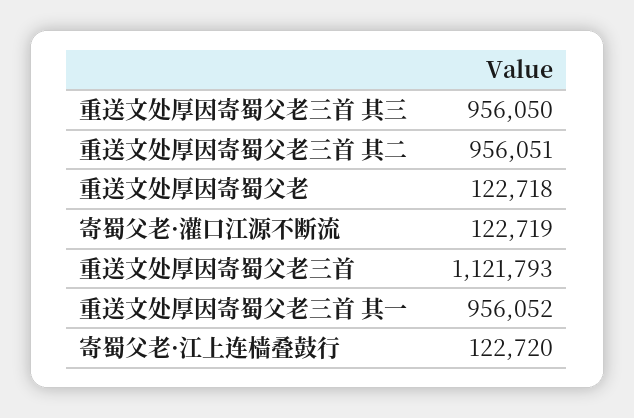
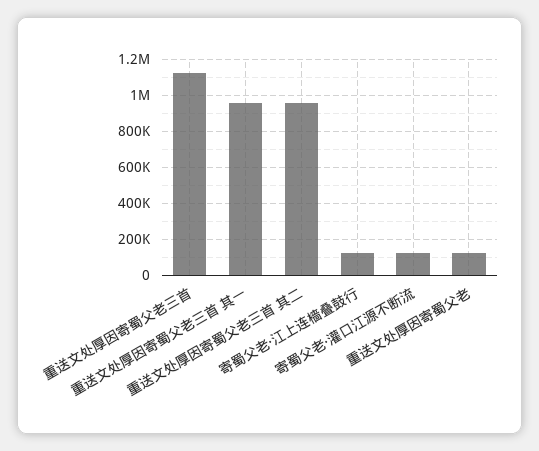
重送文处厚因寄蜀父老三首 其三: 956050 -> none

